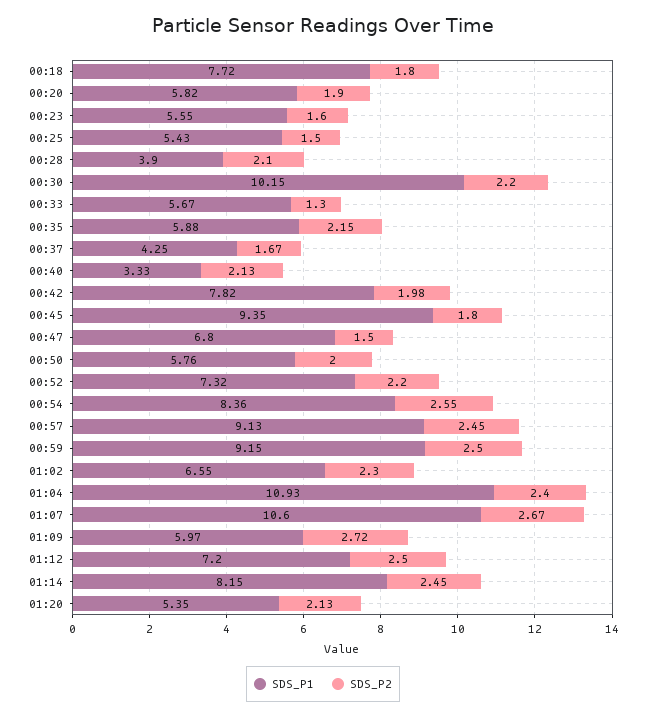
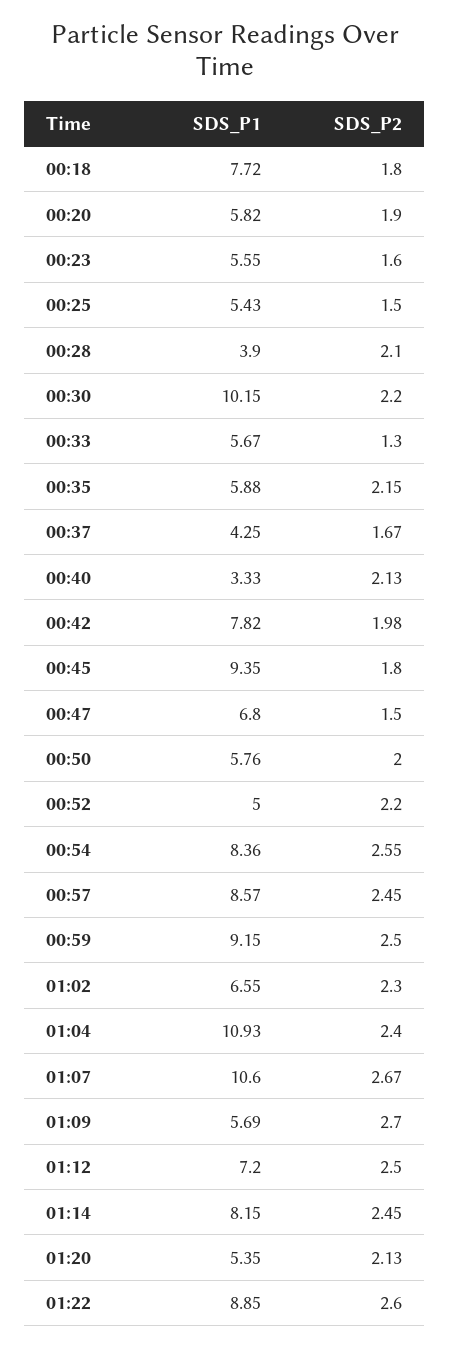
SDS_P1, 00:52: 7.32 -> 5
SDS_P1, 00:57: 9.13 -> 8.57
SDS_P1, 01:09: 5.97 -> 5.69
SDS_P2, 01:09: 2.72 -> 2.7
SDS_P1, 01:22: none -> 8.85
SDS_P2, 01:22: none -> 2.6

